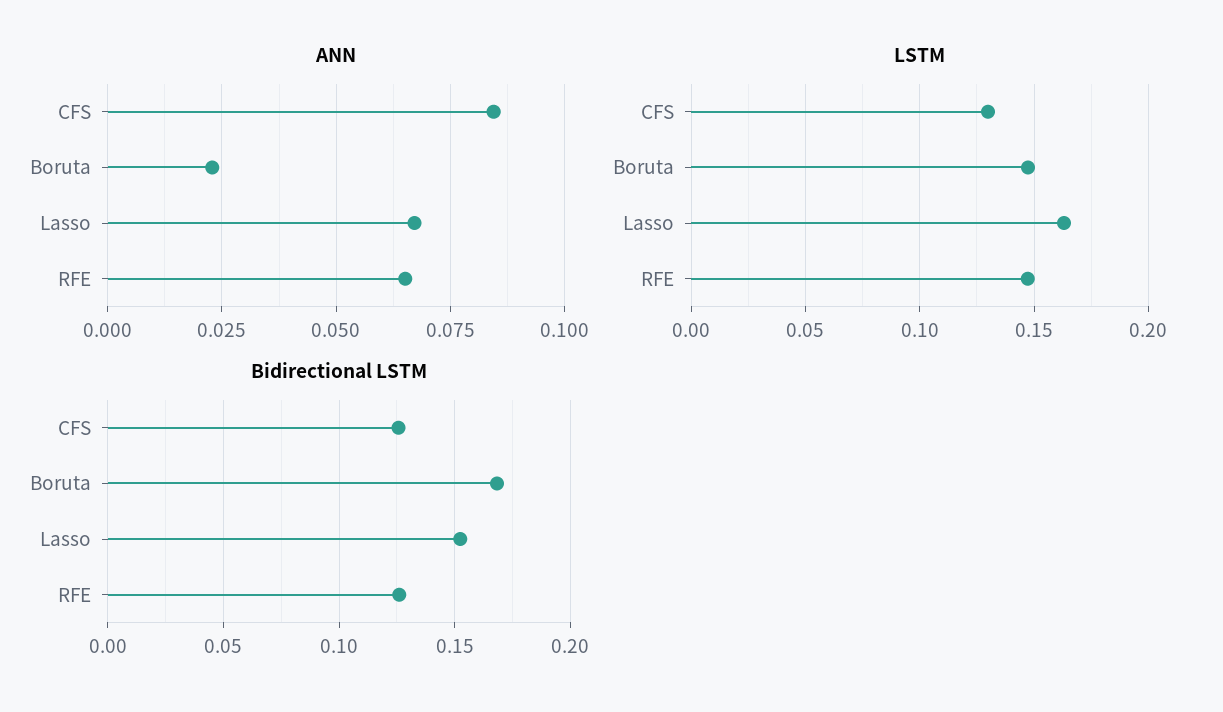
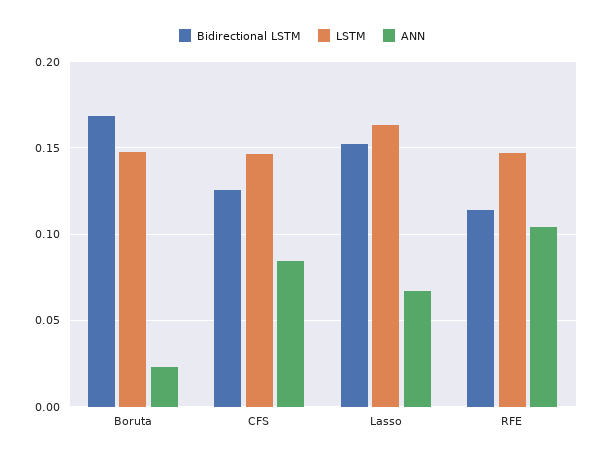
ANN, RFE: 0.065 -> 0.105
LSTM, CFS: 0.13 -> 0.145
Bidirectional LSTM, RFE: 0.125 -> 0.115

